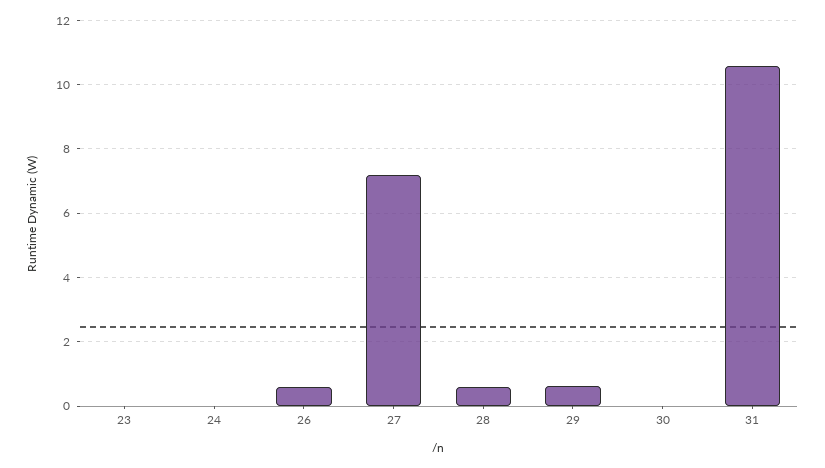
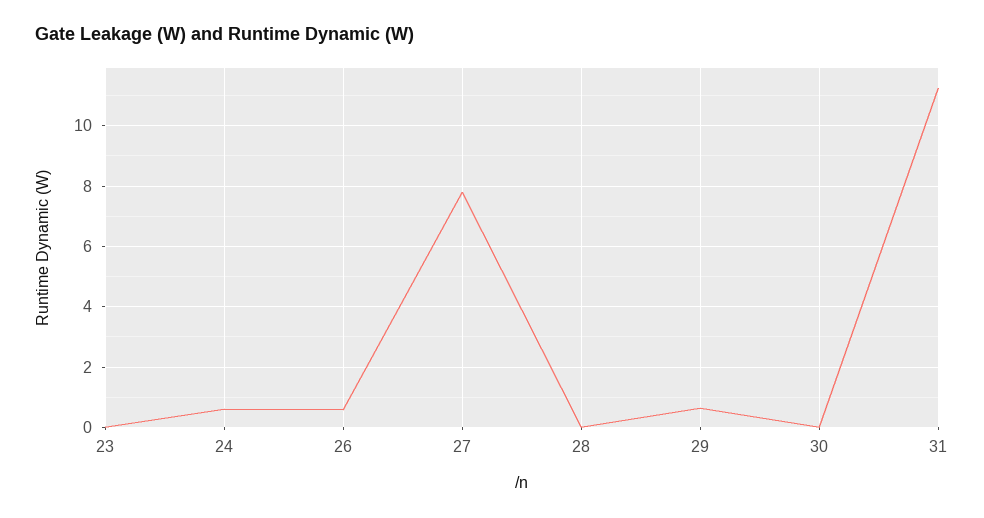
24: 0 -> 0.6
27: 7.2 -> 7.8
28: 0.6 -> 0
31: 10.6 -> 11.2

